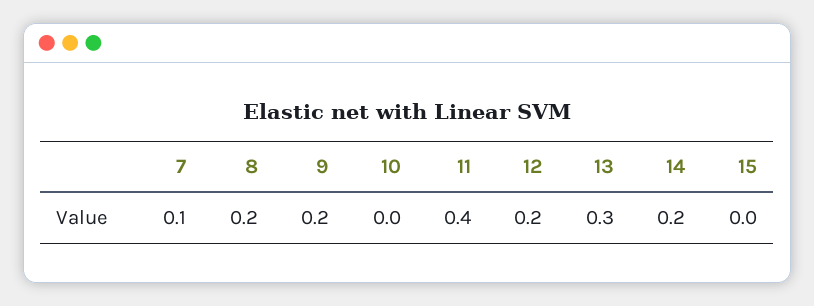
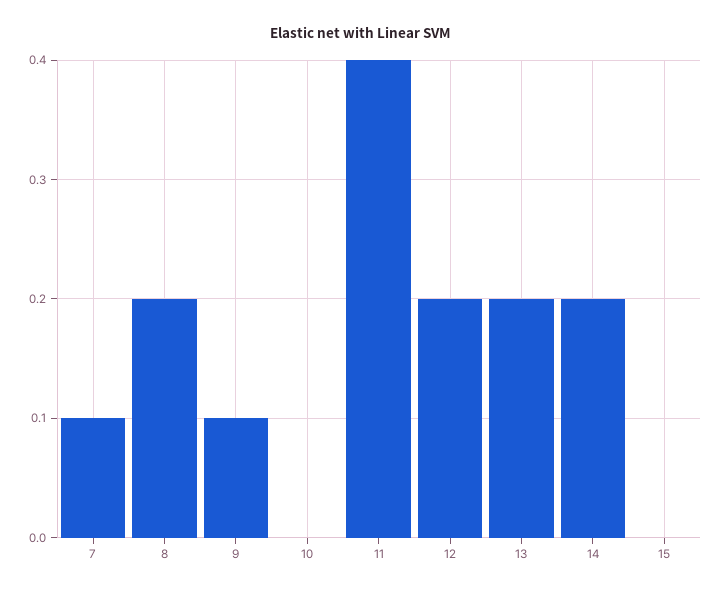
9: 0.2 -> 0.1
13: 0.3 -> 0.2

